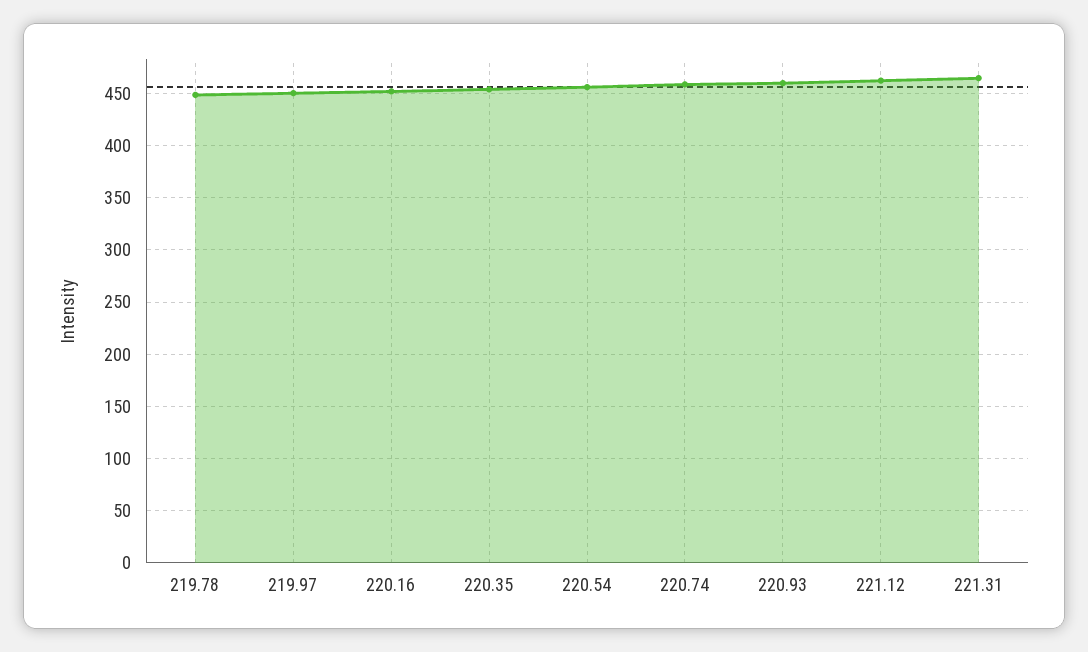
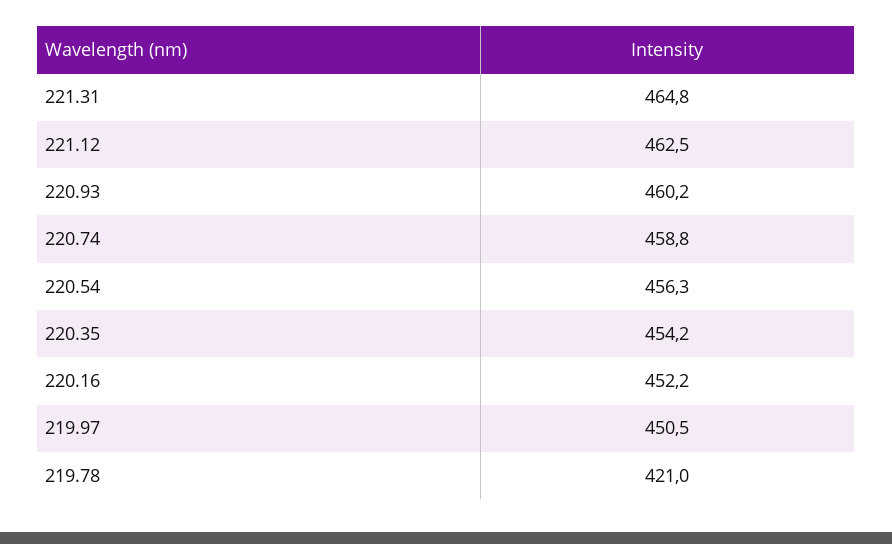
219.78: 450 -> 421

